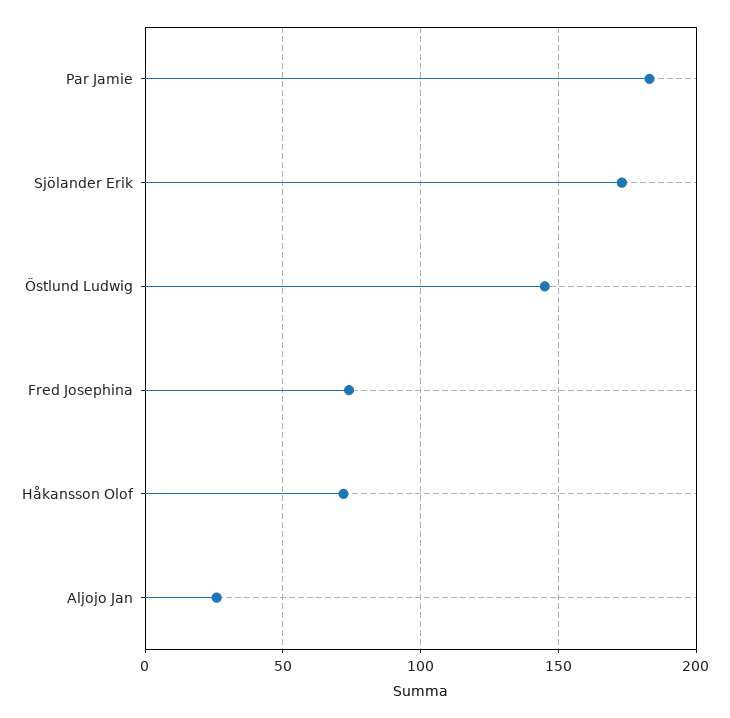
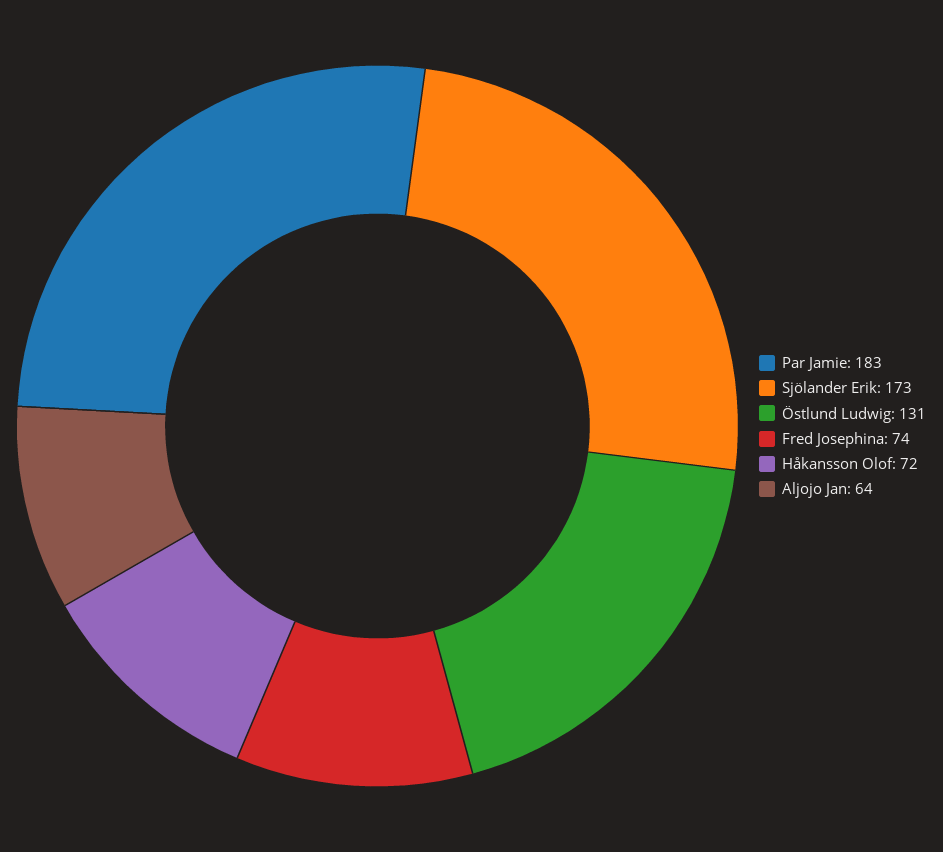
Östlund Ludwig: 145 -> 131
Aljojo Jan: 25 -> 64

